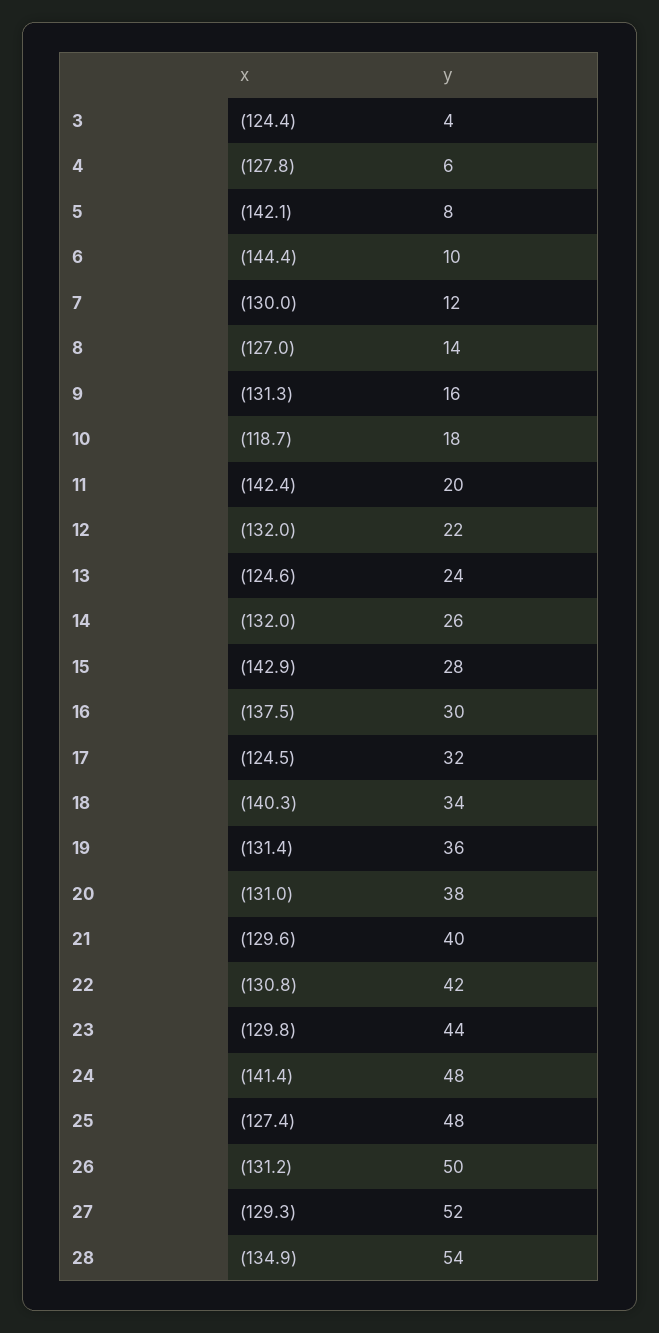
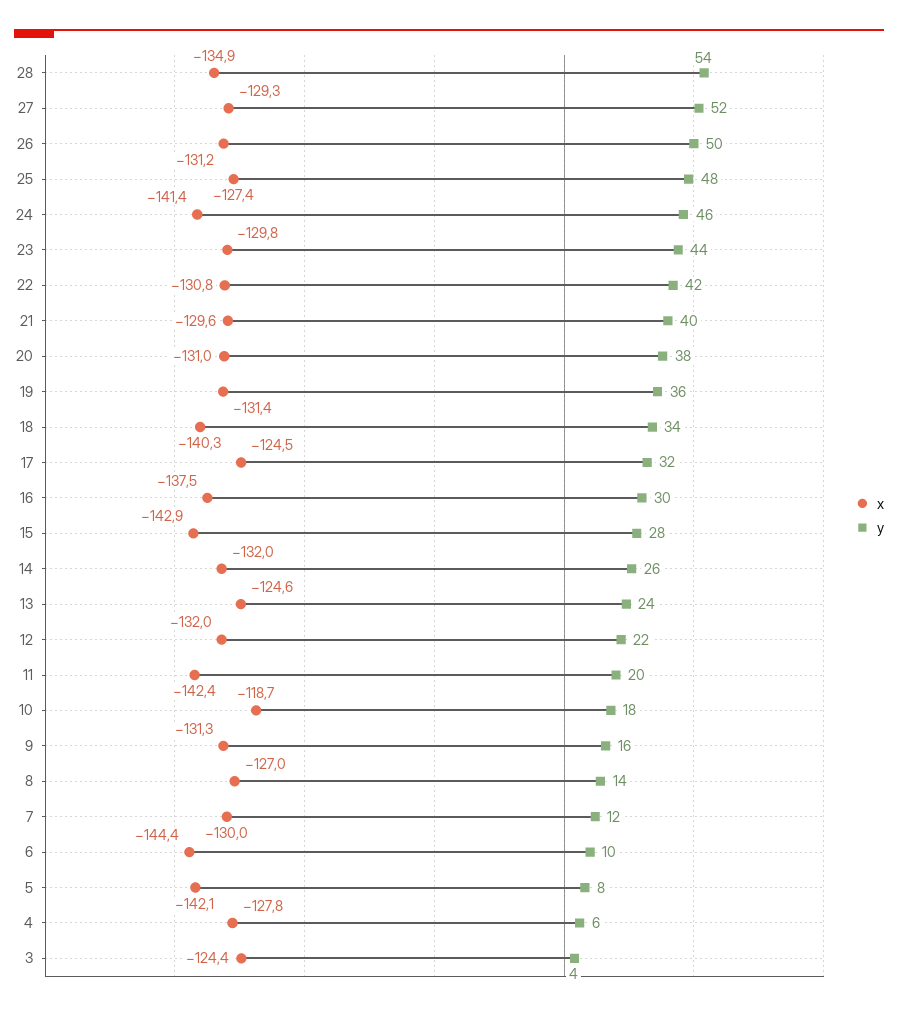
y, 24: 48 -> 46

